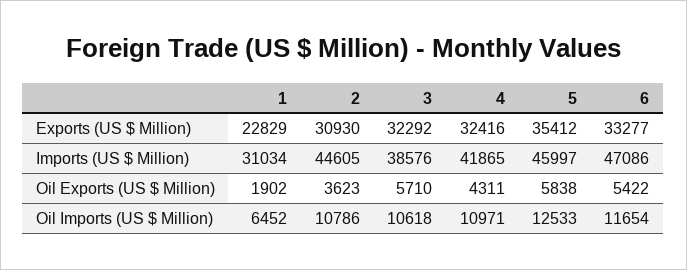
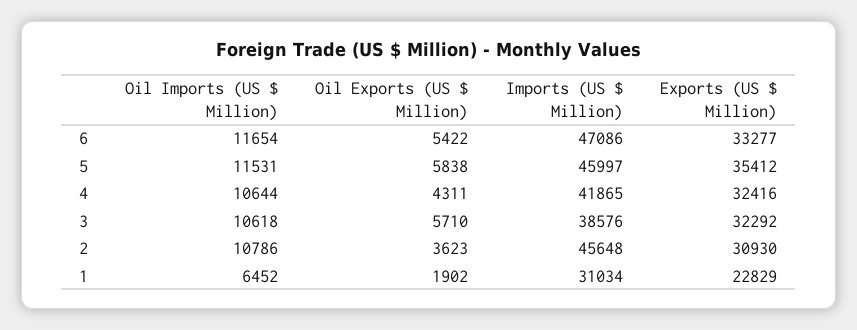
2, Imports (US $ Million): 44605 -> 45648
4, Oil Imports (US $ Million): 10971 -> 10644
5, Oil Imports (US $ Million): 12533 -> 11531

